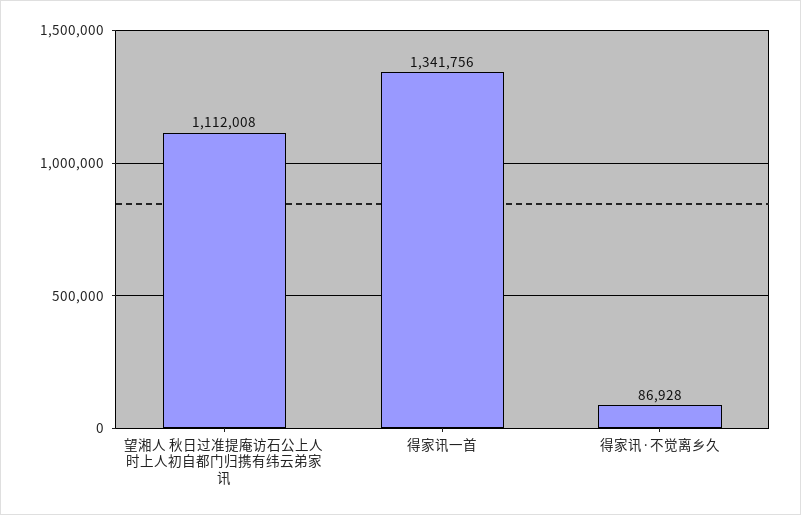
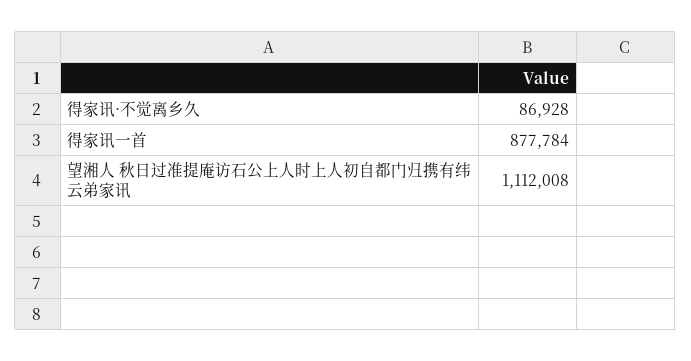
得家讯一首: 1341756 -> 877784

